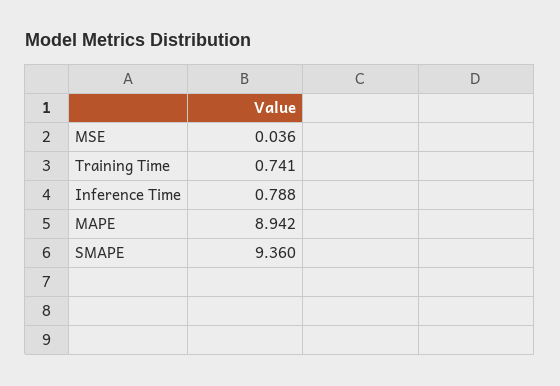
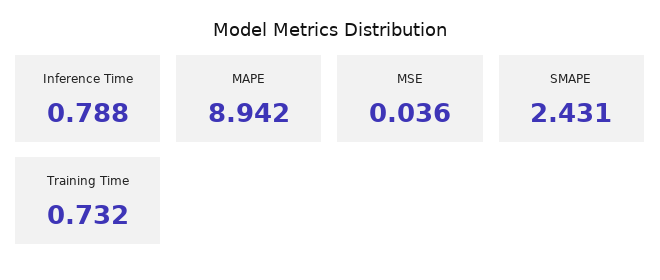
Training Time: 0.741 -> 0.732
SMAPE: 9.36 -> 2.431

